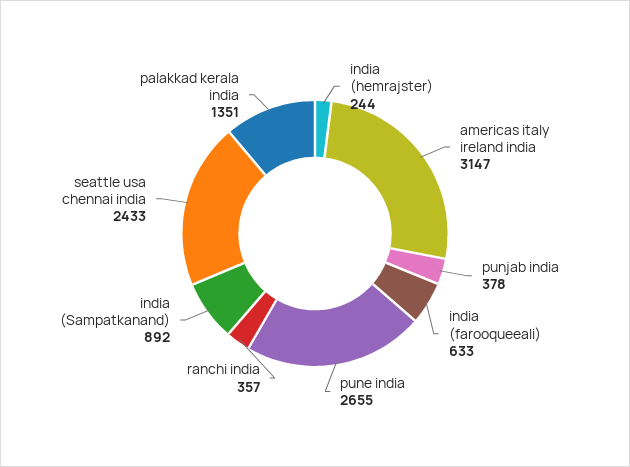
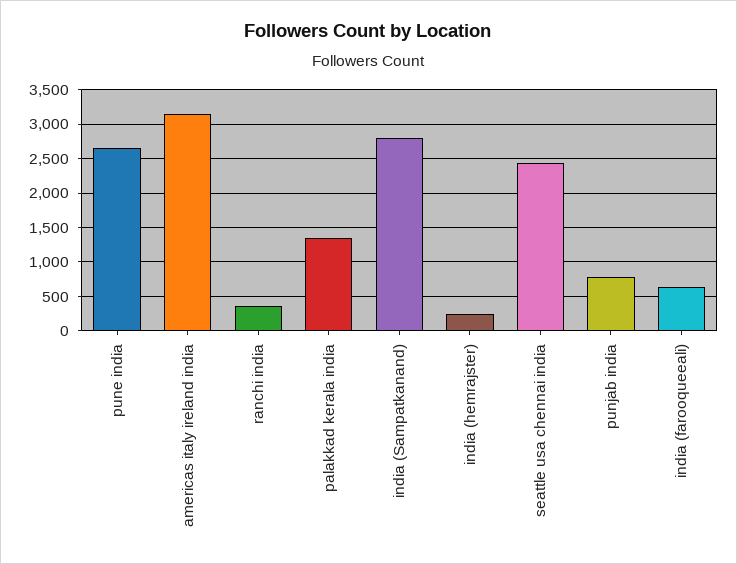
punjab india: 378 -> 800
india (Sampatkanand): 892 -> 2800

